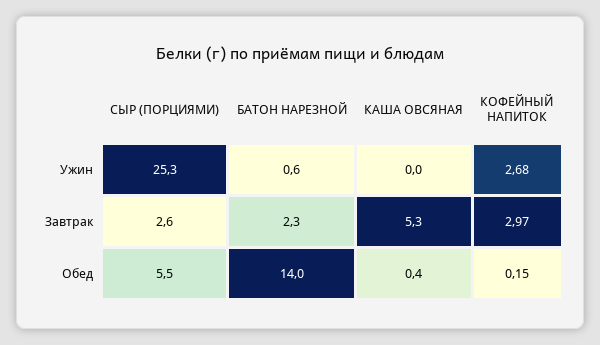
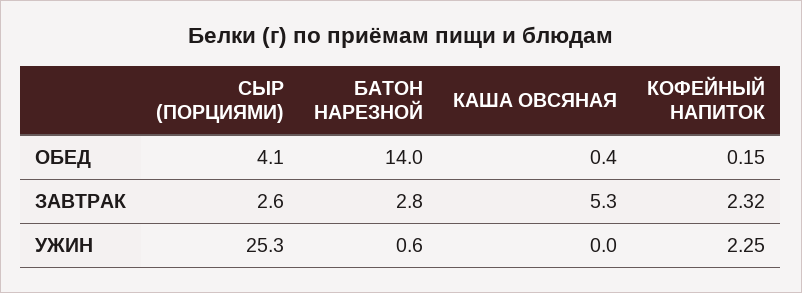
КОФЕЙНЫЙ НАПИТОК, Ужин: 2.68 -> 2.25
БАТОН НАРЕЗНОЙ, Завтрак: 2.3 -> 2.8
КОФЕЙНЫЙ НАПИТОК, Завтрак: 2.97 -> 2.32
СЫР (ПОРЦИЯМИ), Обед: 5.5 -> 4.1

